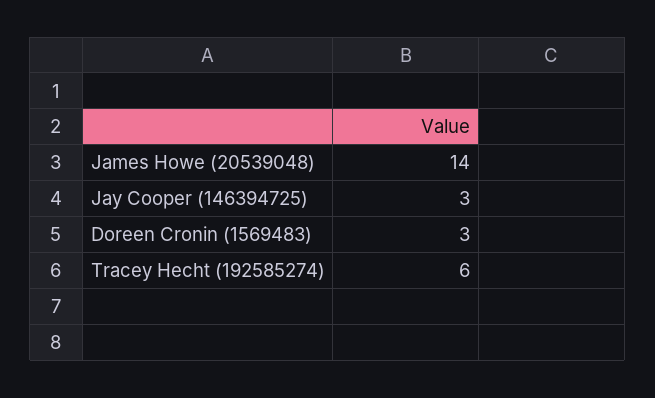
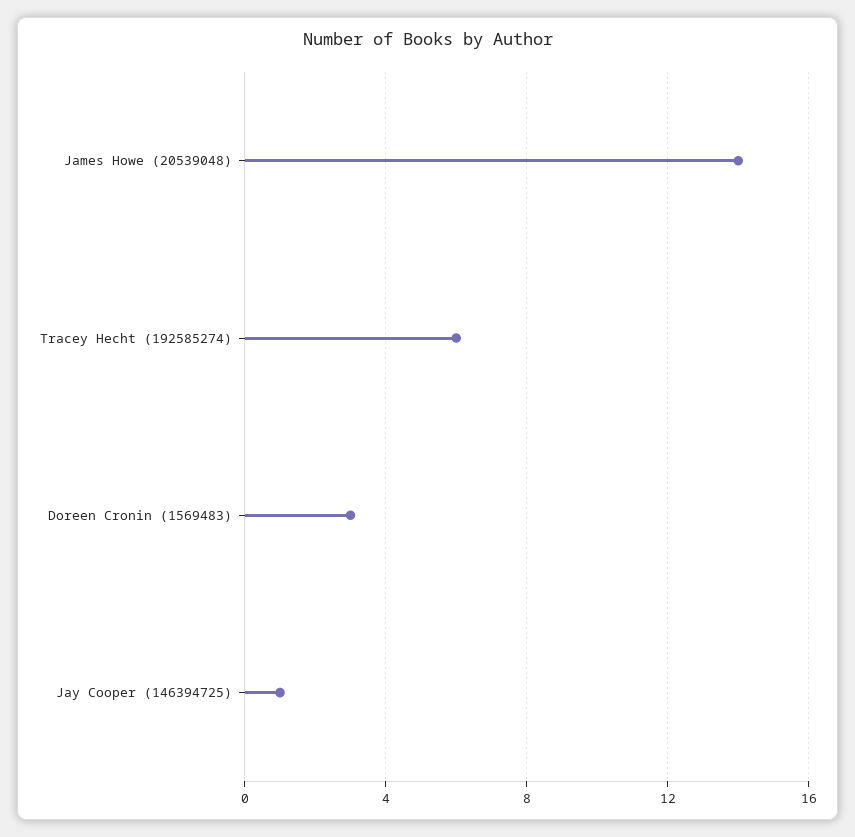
Jay Cooper (146394725): 3 -> 1

